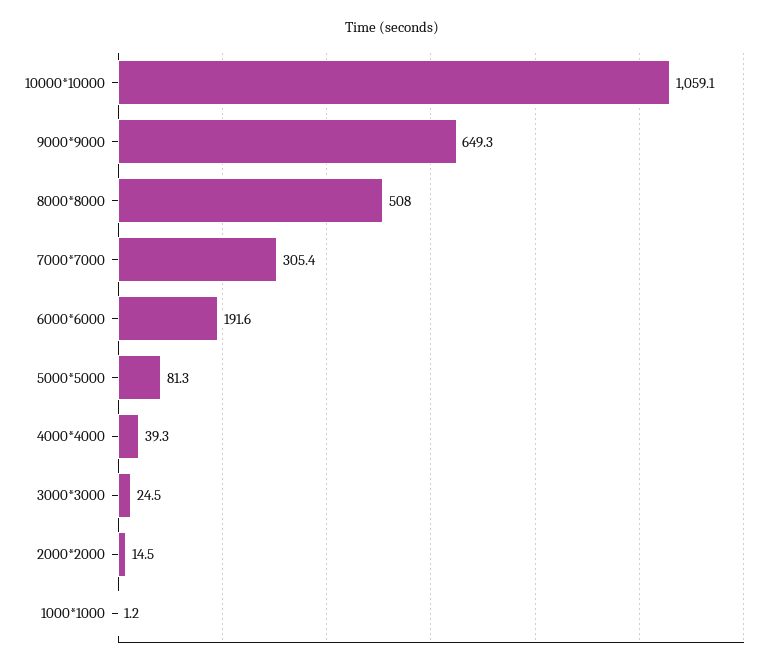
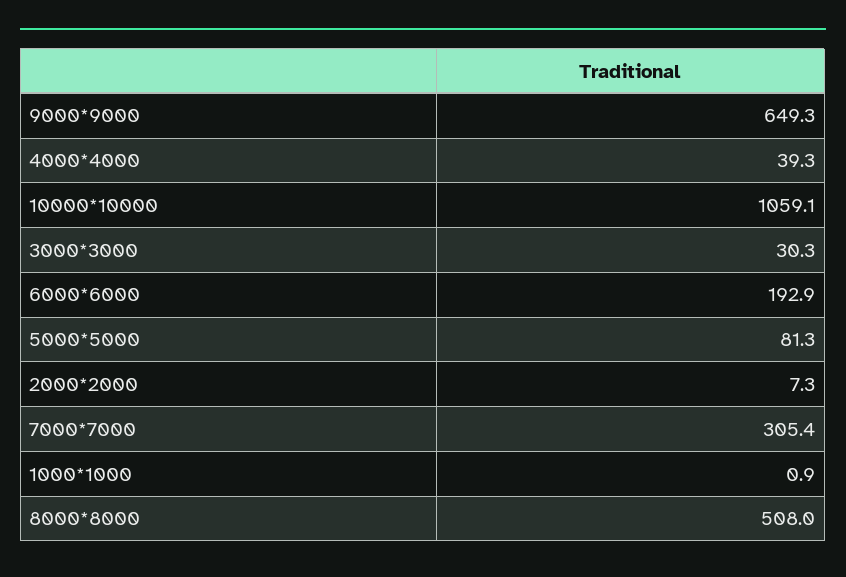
6000*6000: 191.6 -> 192.9
3000*3000: 24.5 -> 30.3
2000*2000: 14.5 -> 7.3
1000*1000: 1.2 -> 0.9

